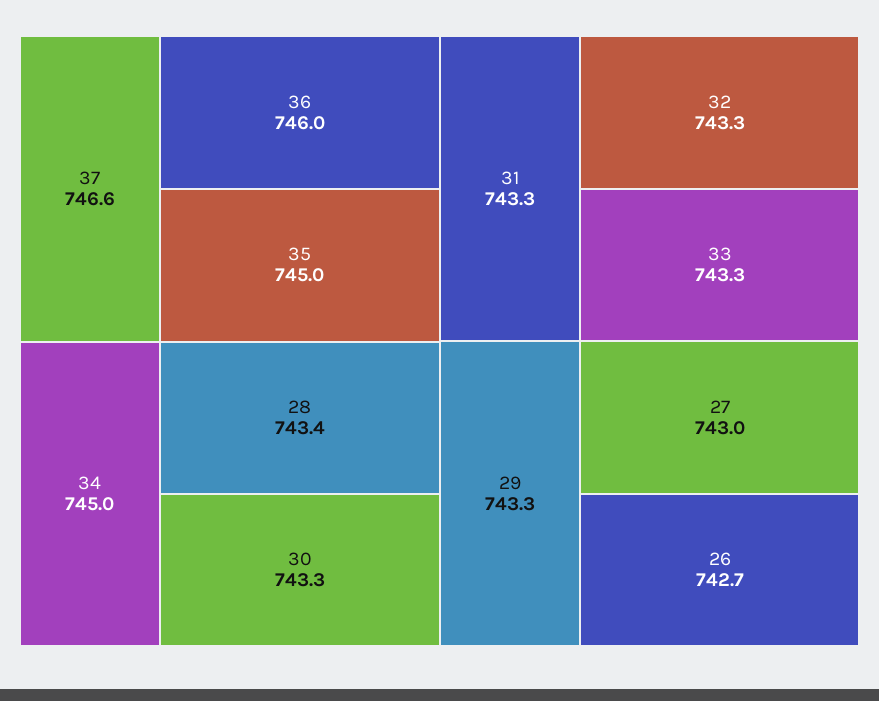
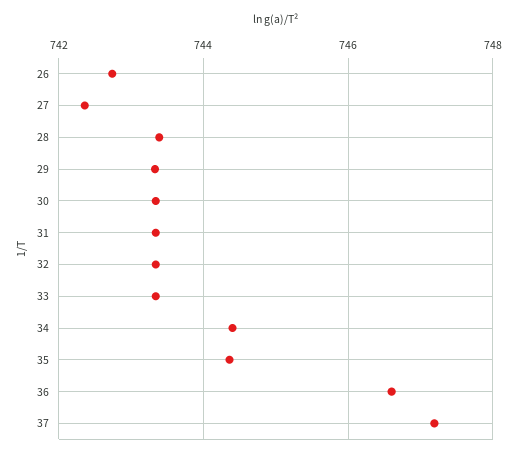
37: 746.6 -> 747.2
36: 746 -> 746.6
35: 745 -> 744.4
34: 745 -> 744.4
27: 743 -> 742.4

